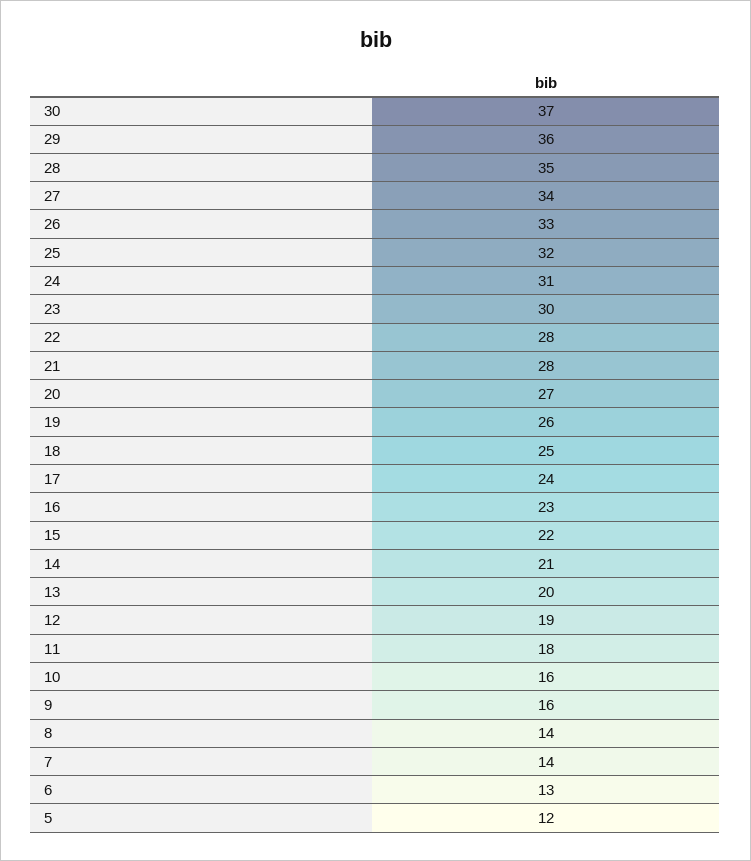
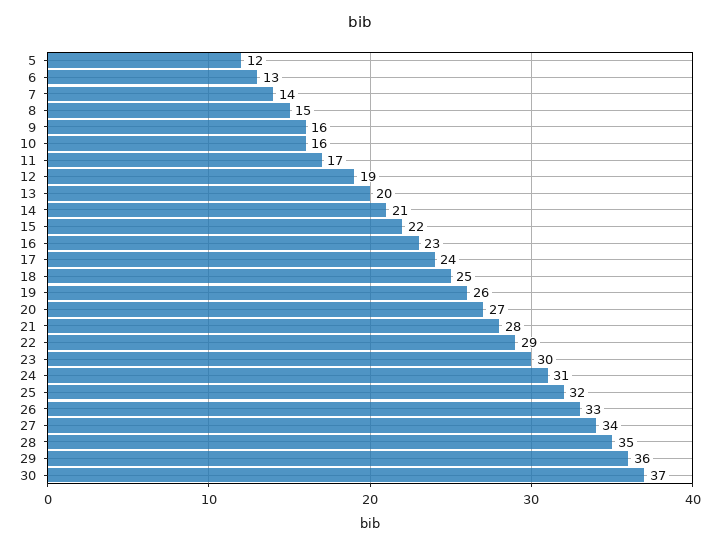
22: 28 -> 29
11: 18 -> 17
8: 14 -> 15

